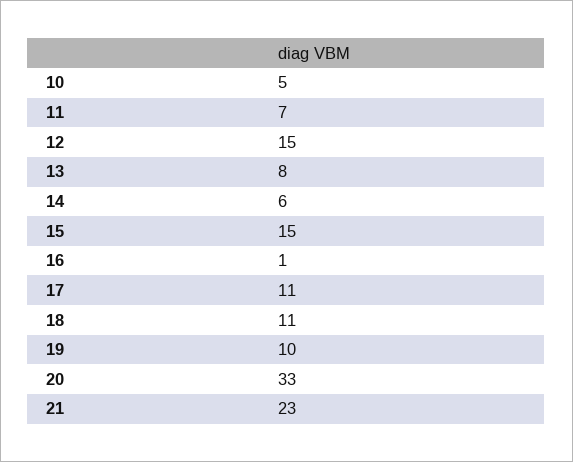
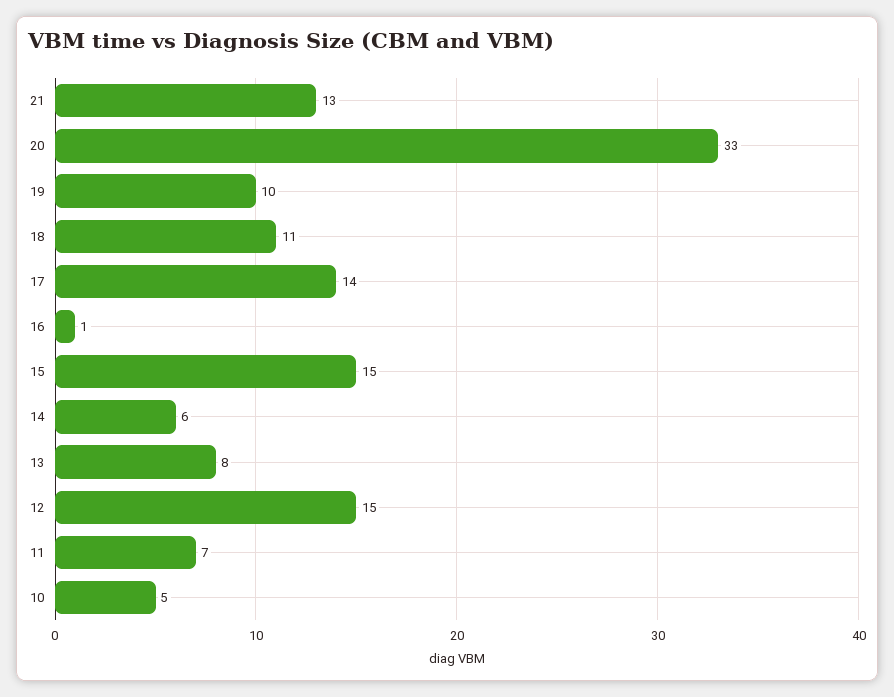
17: 11 -> 14
21: 23 -> 13

